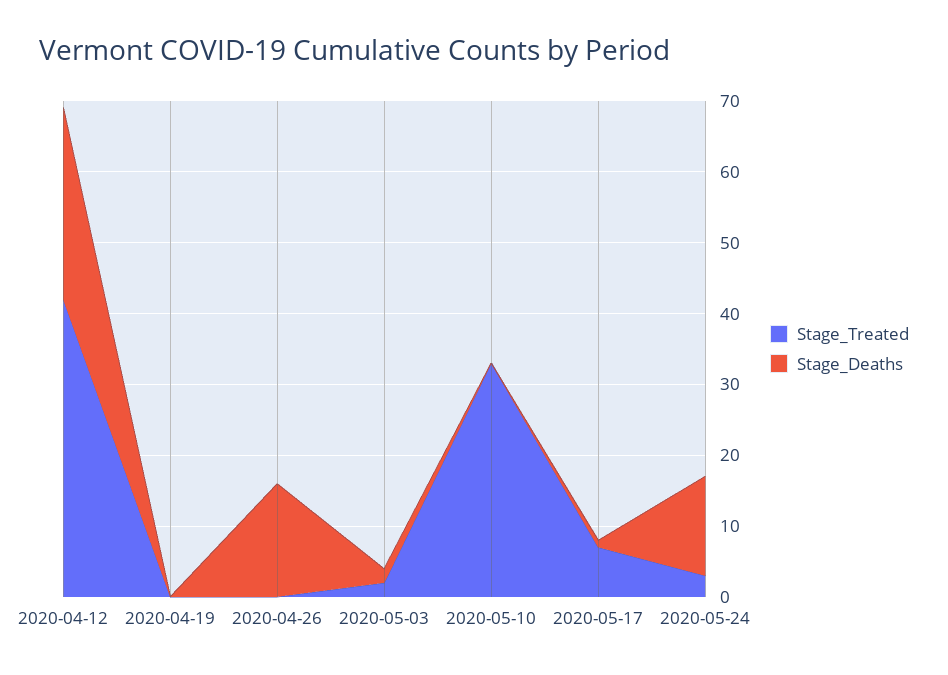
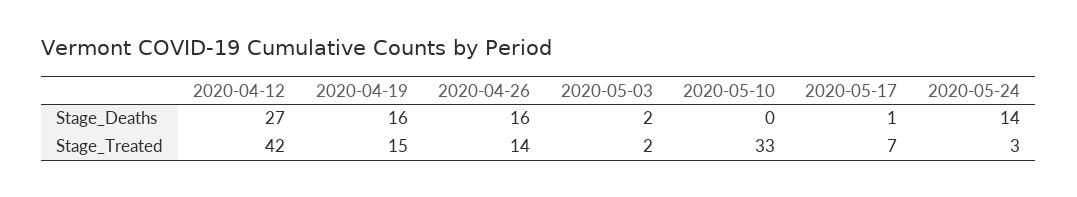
Stage_Treated, 2020-04-19: 0 -> 15
Stage_Deaths, 2020-04-19: 0 -> 16
Stage_Treated, 2020-04-26: 0 -> 14

